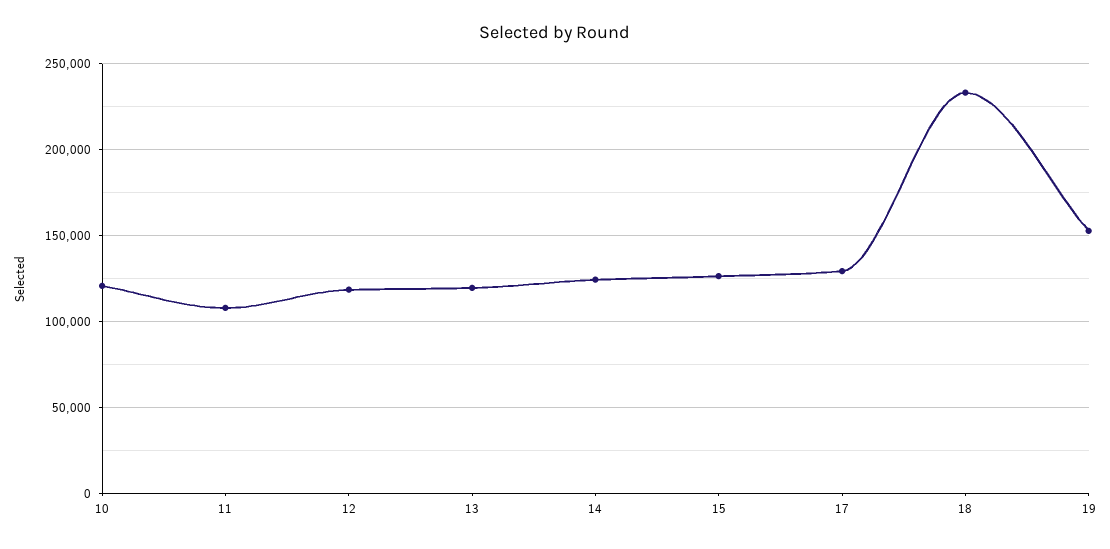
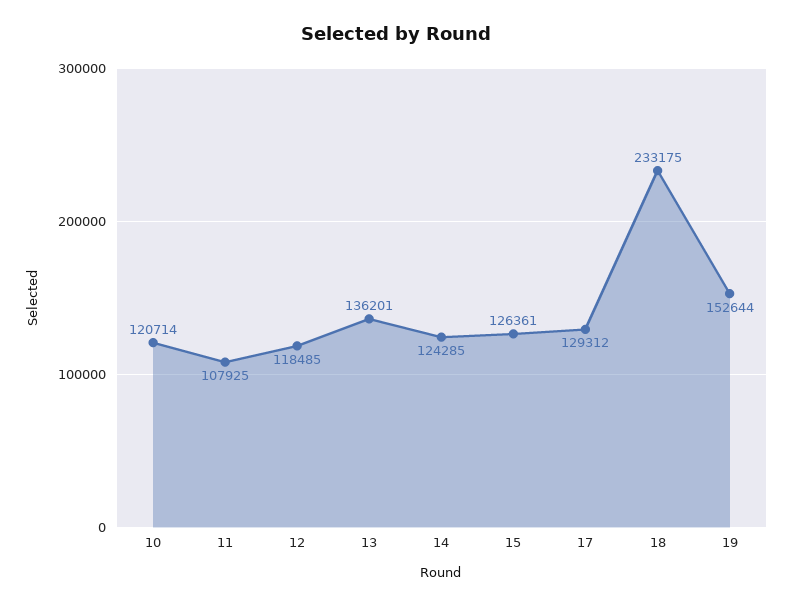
13: 120000 -> 136201

